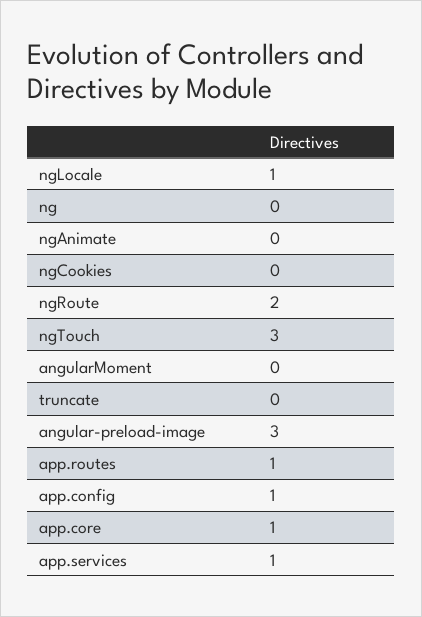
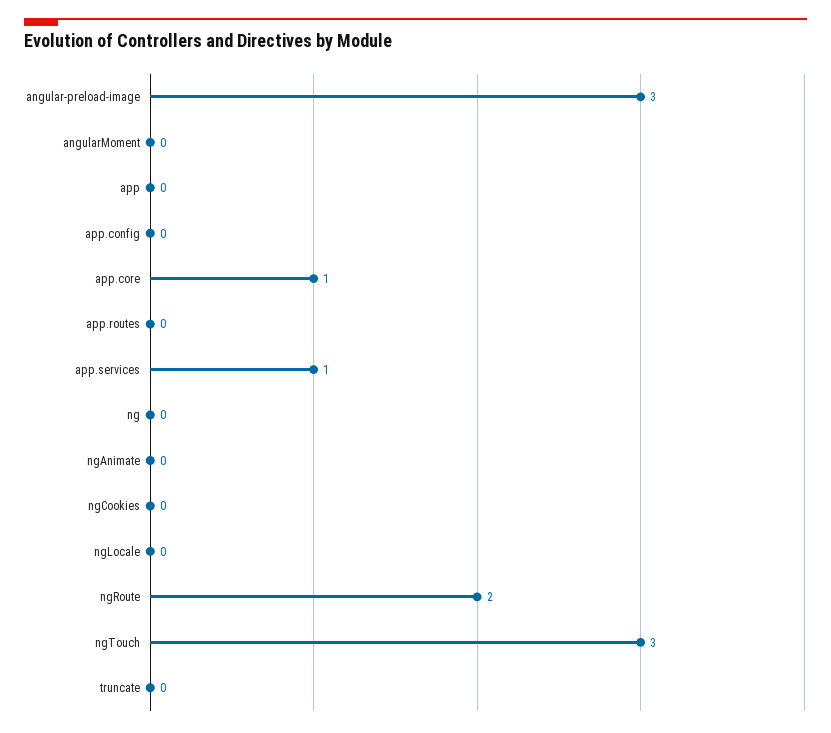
ngLocale: 1 -> 0
app.routes: 1 -> 0
app.config: 1 -> 0
app: none -> 0

